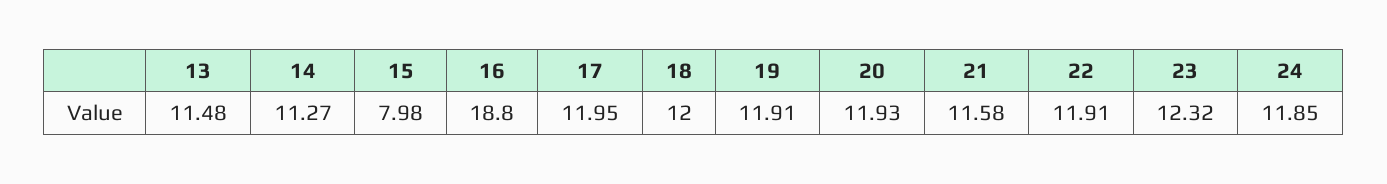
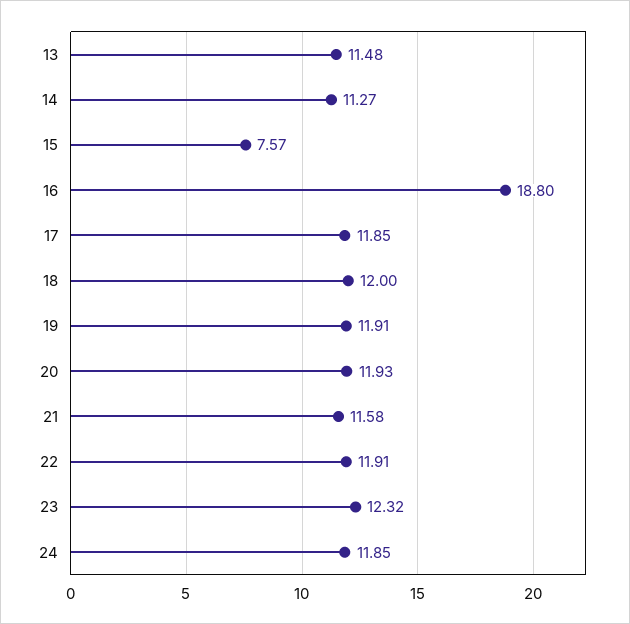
15: 7.98 -> 7.57
17: 11.95 -> 11.85

